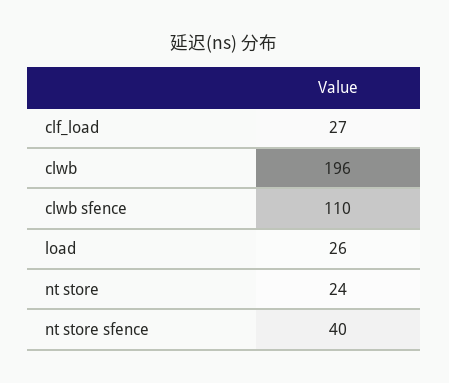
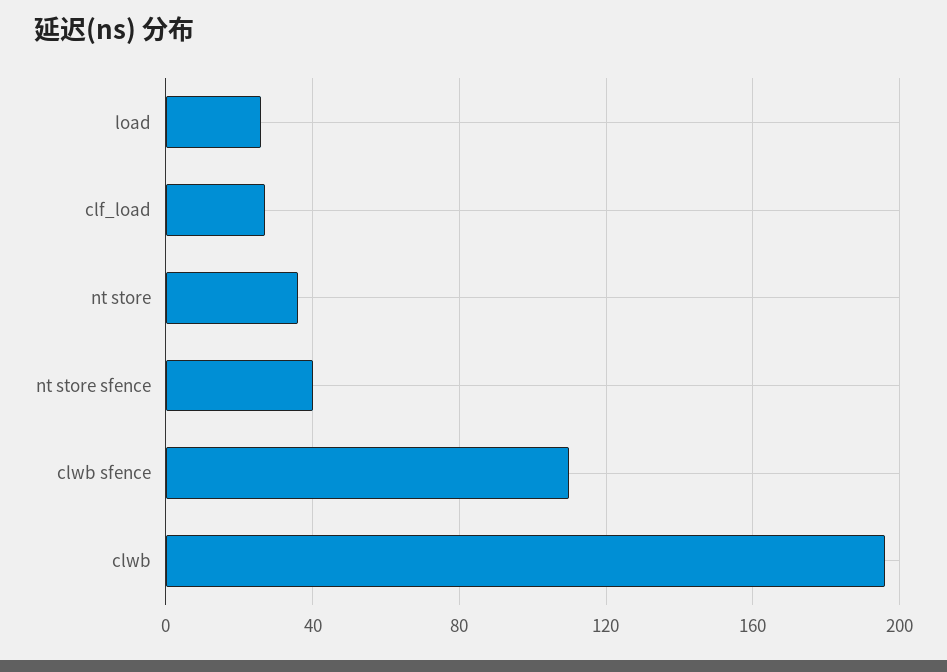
nt store: 24 -> 35

